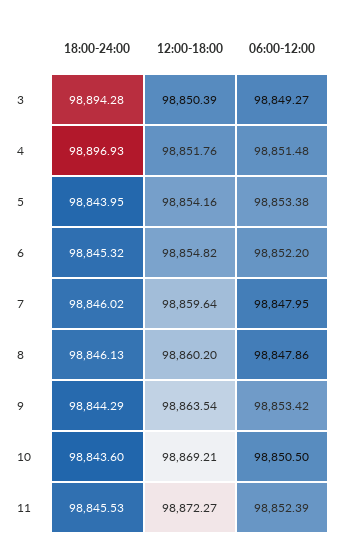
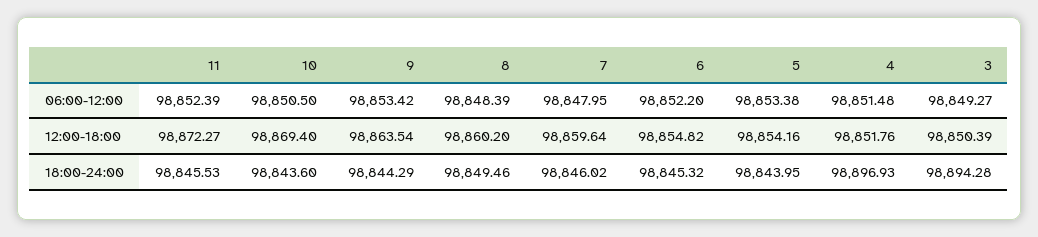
18:00-24:00, 8: 98846.13 -> 98849.46
06:00-12:00, 8: 98847.86 -> 98848.39
12:00-18:00, 10: 98869.21 -> 98869.4

